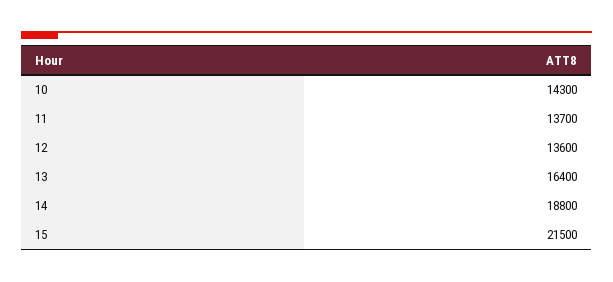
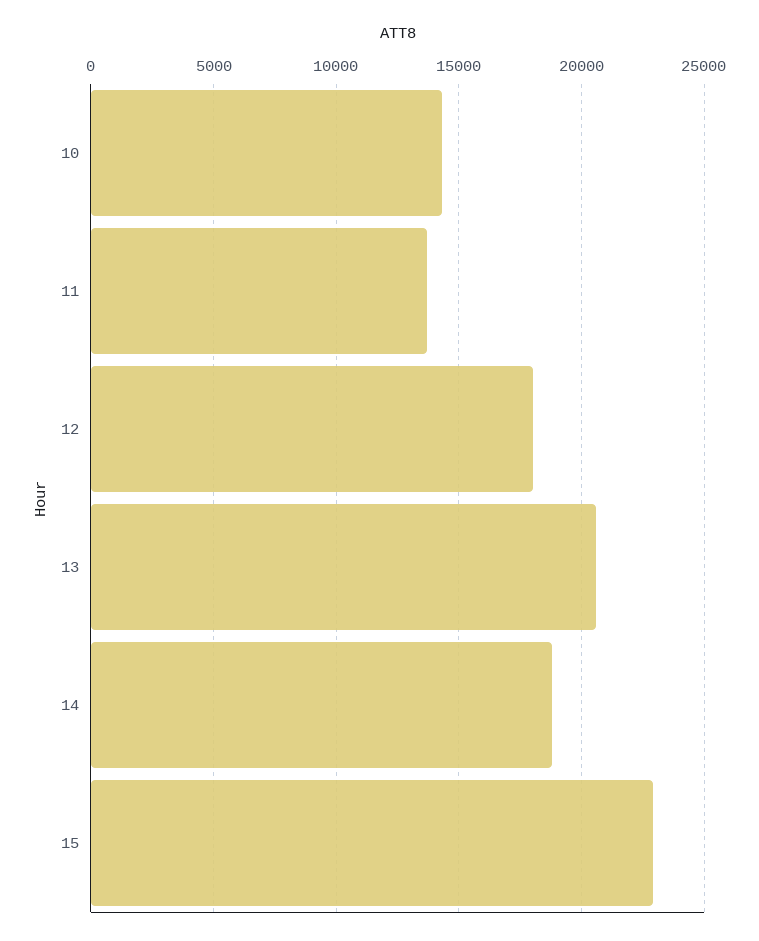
12: 13600 -> 18000
13: 16400 -> 20500
15: 21500 -> 23000

